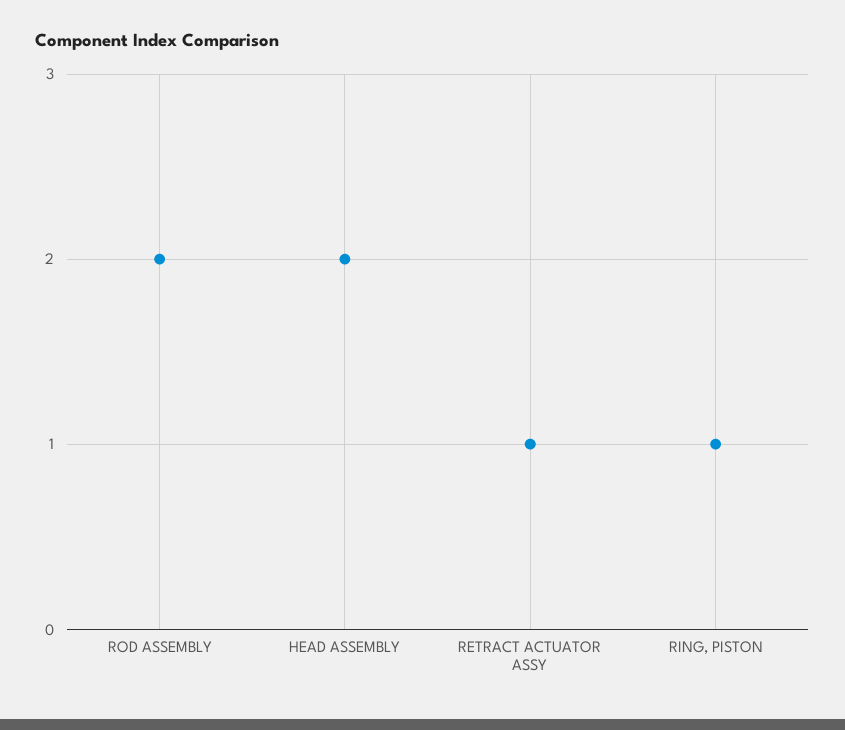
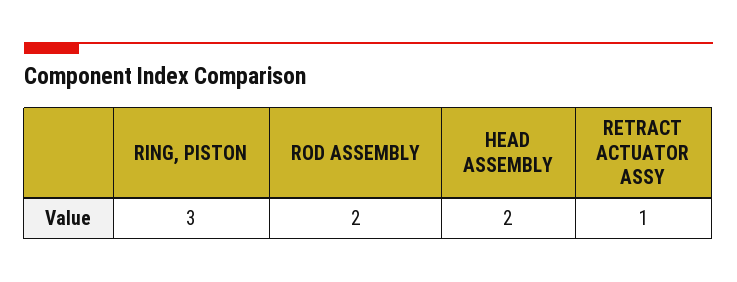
RING, PISTON: 1 -> 3

